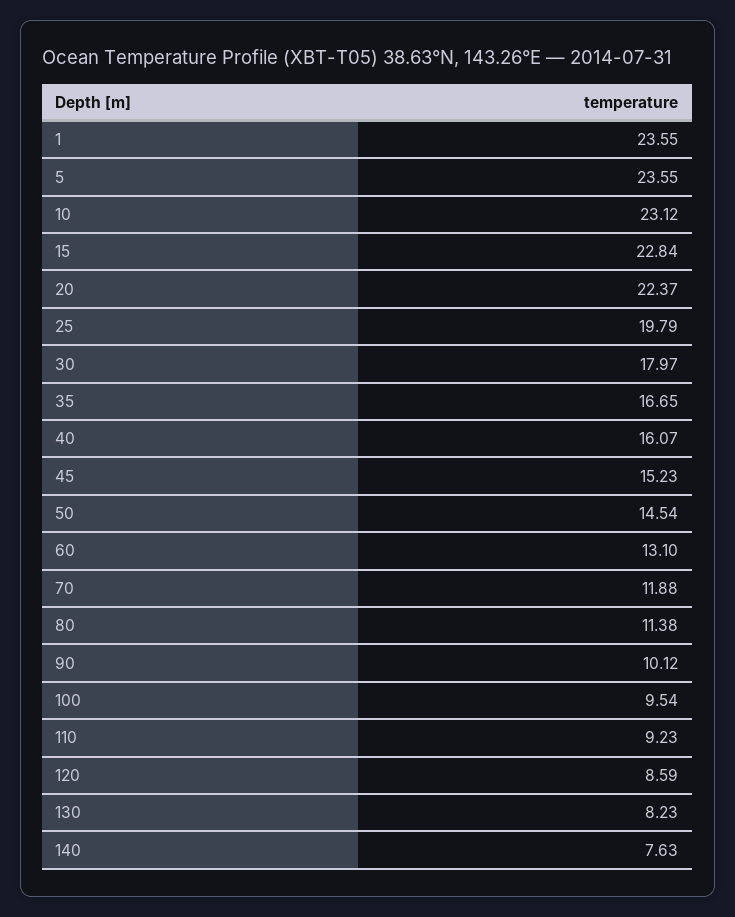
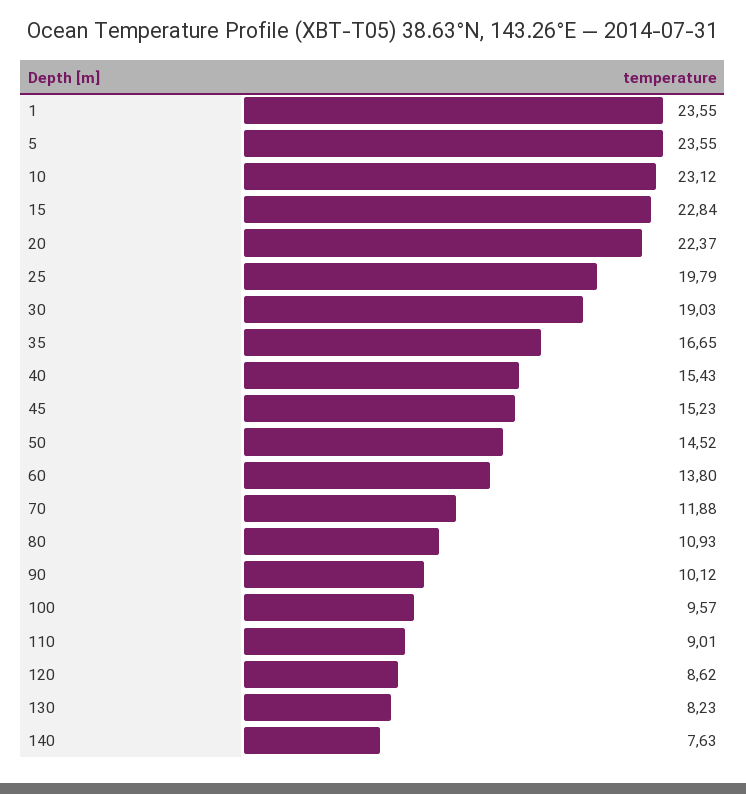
30: 17.97 -> 19.03
40: 16.07 -> 15.43
50: 14.54 -> 14.52
60: 13.1 -> 13.8
80: 11.38 -> 10.93
100: 9.54 -> 9.57
110: 9.23 -> 9.01
120: 8.59 -> 8.62

